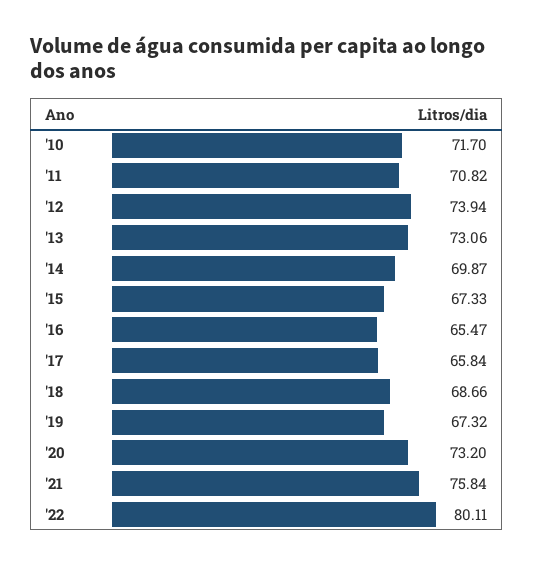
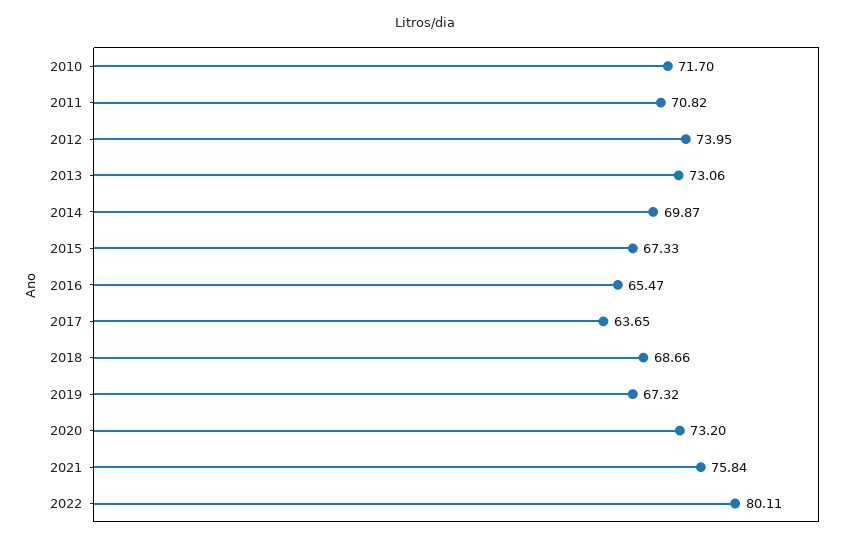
'12: 73.94 -> 73.95
'17: 65.84 -> 63.65

